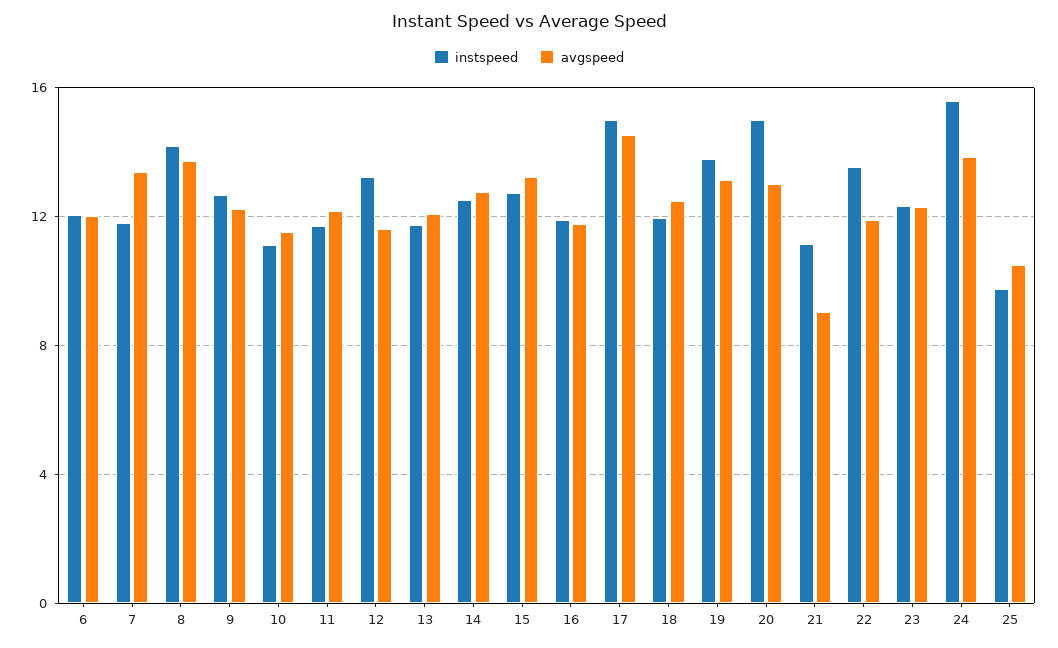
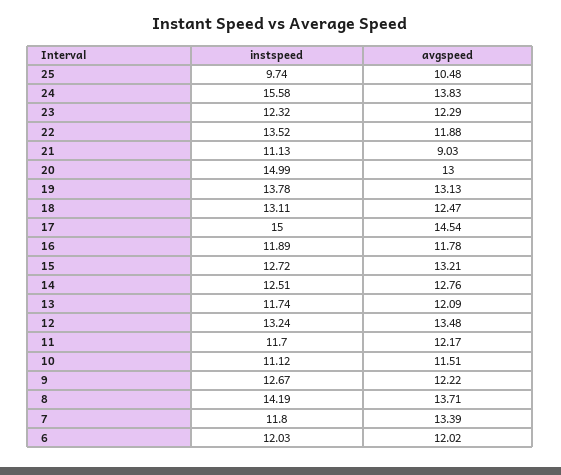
avgspeed, 12: 11.5 -> 13.48
instspeed, 18: 12 -> 13.11

